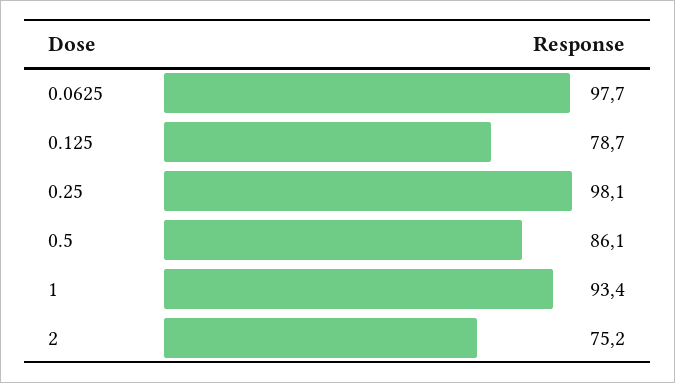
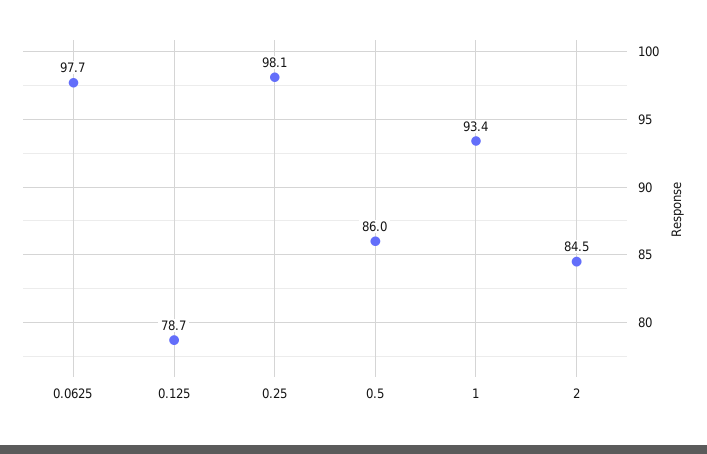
0.5: 86.1 -> 86
2: 75.2 -> 84.5

